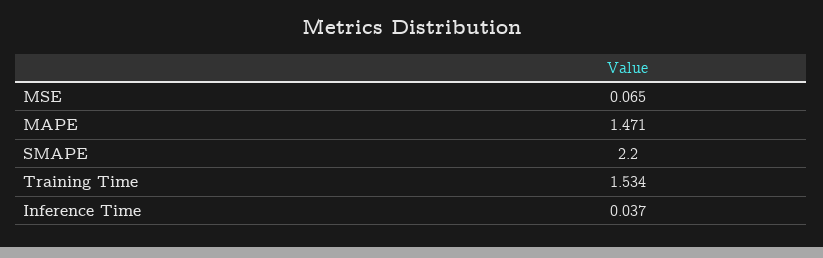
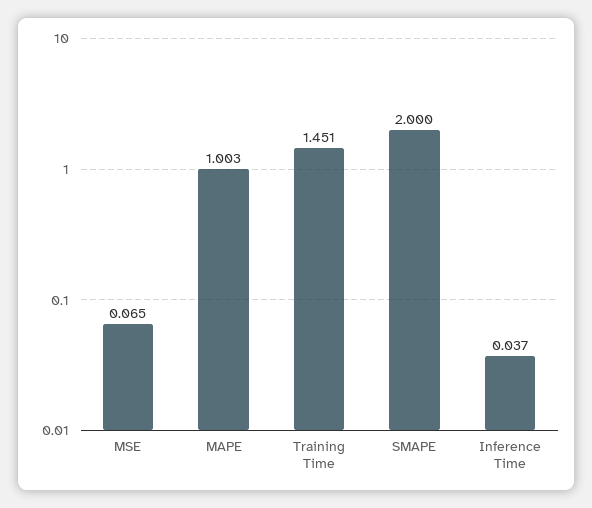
MAPE: 1.471 -> 1.003
SMAPE: 2.2 -> 2
Training Time: 1.534 -> 1.451

